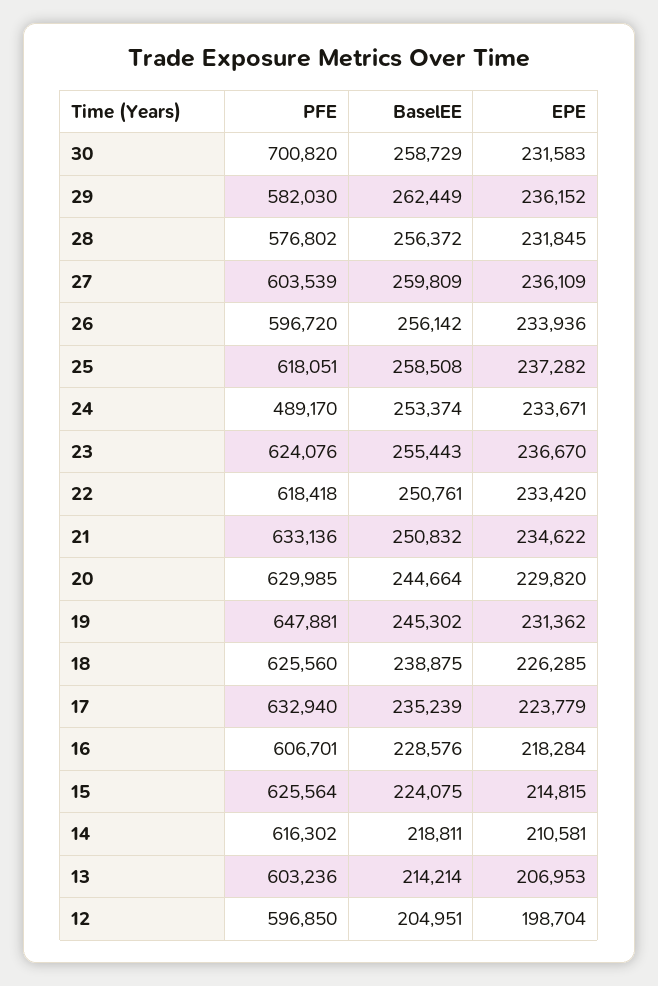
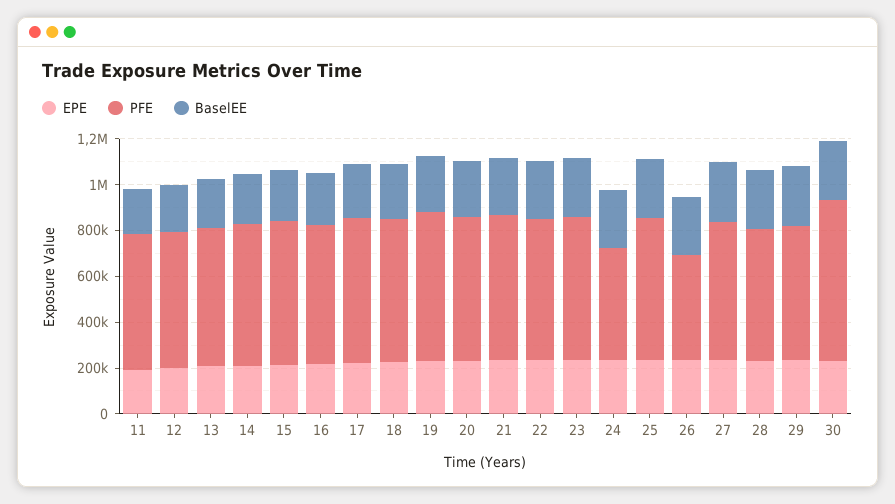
PFE, 26: 596720 -> 450000
EPE, 11: none -> 200000
PFE, 11: none -> 600000
BaselEE, 11: none -> 200000

